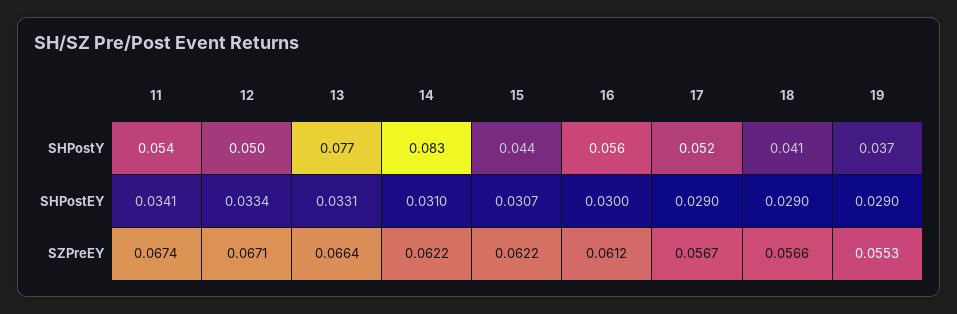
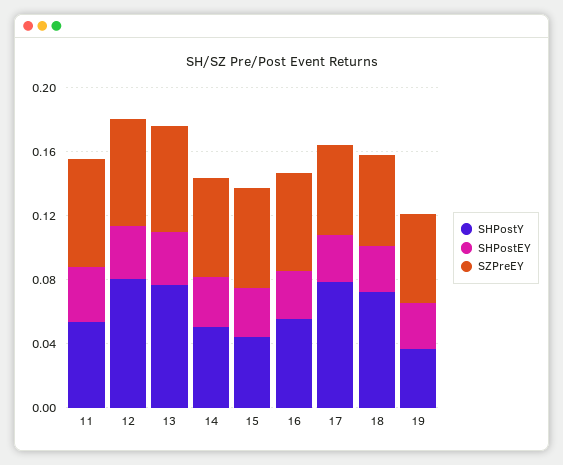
SHPostY, 12: 0.05 -> 0.08
SHPostY, 14: 0.083 -> 0.05
SHPostY, 17: 0.052 -> 0.08
SHPostY, 18: 0.041 -> 0.07

